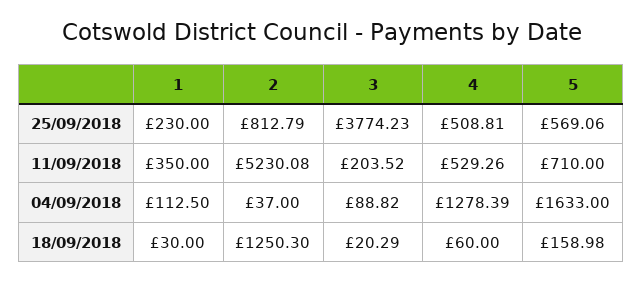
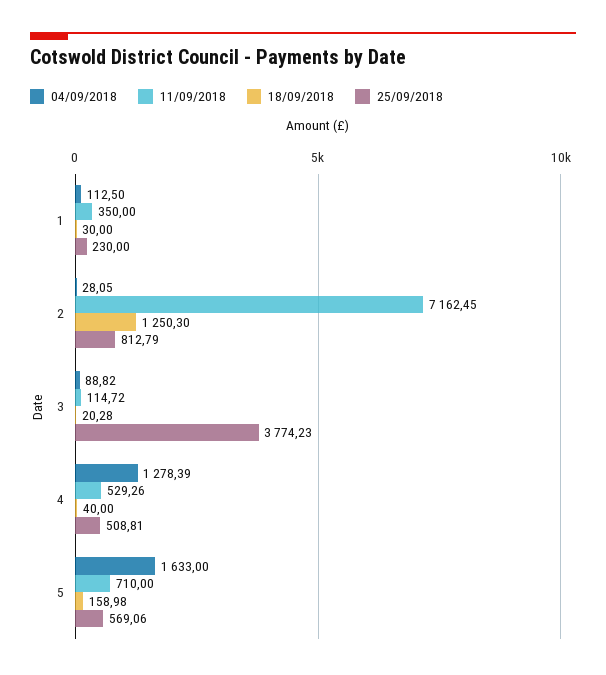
11/09/2018, 2: 5230.08 -> 7162.45
11/09/2018, 3: 203.52 -> 114.72
04/09/2018, 2: 37 -> 28.05
18/09/2018, 3: 20.29 -> 20.28
18/09/2018, 4: 60 -> 40

